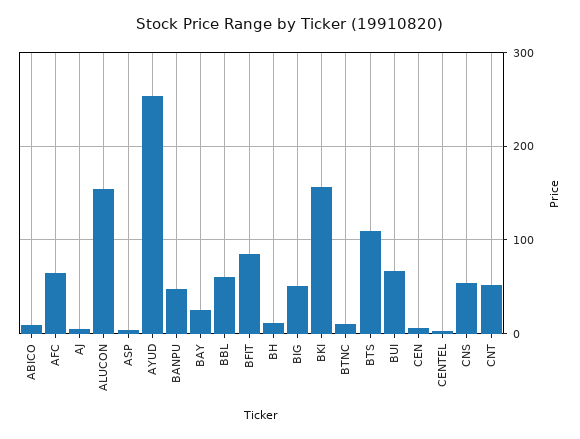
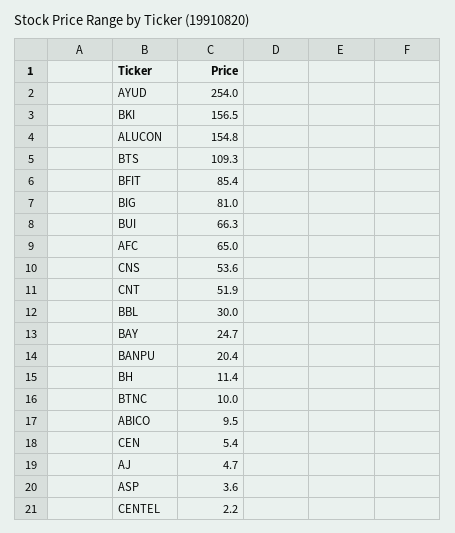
BANPU: 50 -> 20.4
BBL: 60 -> 30
BIG: 50 -> 81

